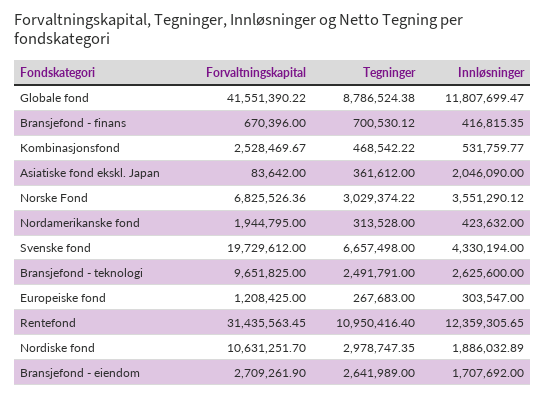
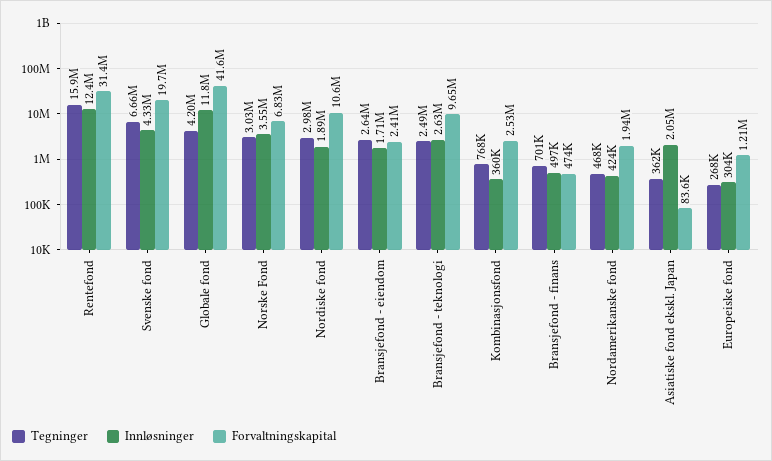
Tegninger, Globale fond: 8786524.38 -> 4200000
Forvaltningskapital, Bransjefond - finans: 670396 -> 474000
Innløsninger, Bransjefond - finans: 416815.35 -> 497000
Tegninger, Kombinasjonsfond: 468542.22 -> 768000
Innløsninger, Kombinasjonsfond: 531759.77 -> 360000
Tegninger, Nordamerikanske fond: 313528 -> 468000
Tegninger, Rentefond: 10950416.4 -> 15900000
Forvaltningskapital, Bransjefond - eiendom: 2709261.9 -> 2410000

